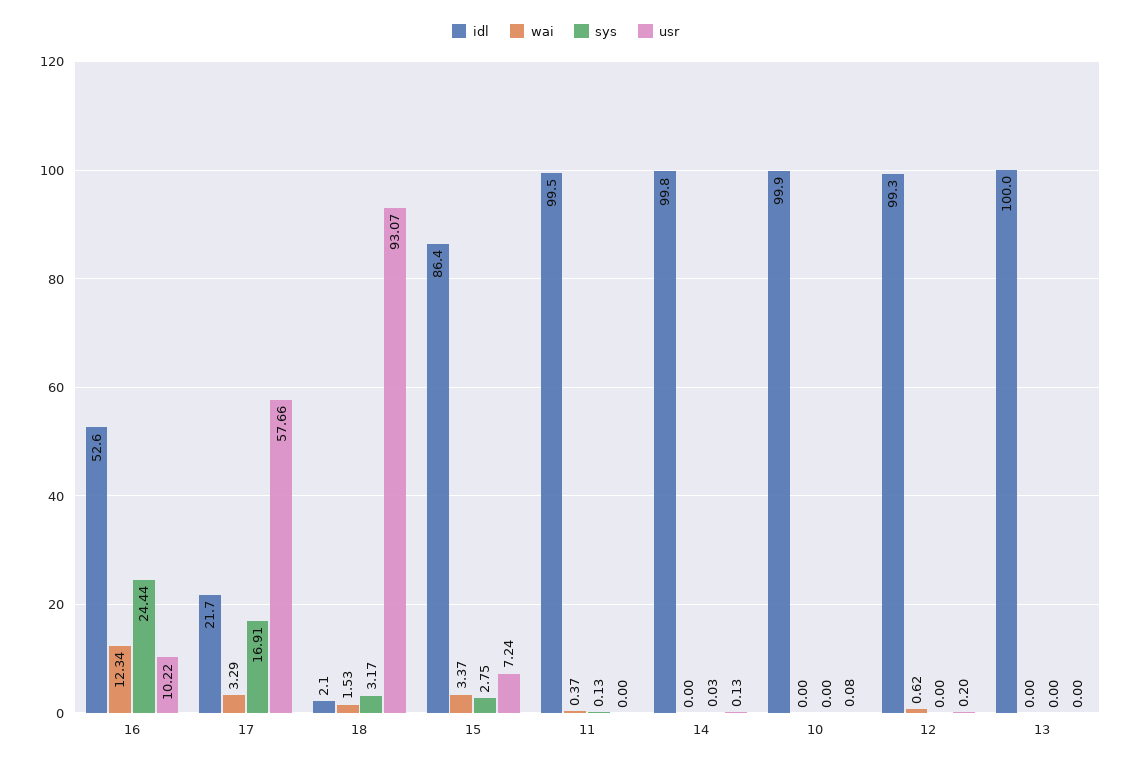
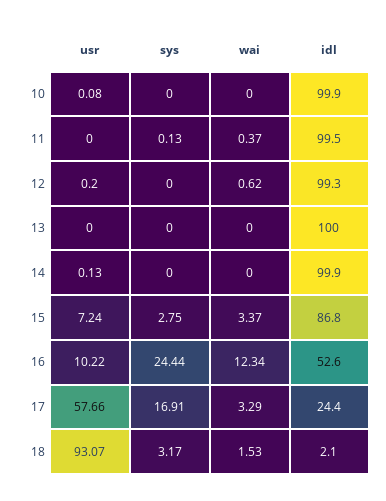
idl, 17: 21.7 -> 24.4
idl, 15: 86.4 -> 86.8
idl, 14: 99.8 -> 99.9
sys, 14: 0.03 -> 0

